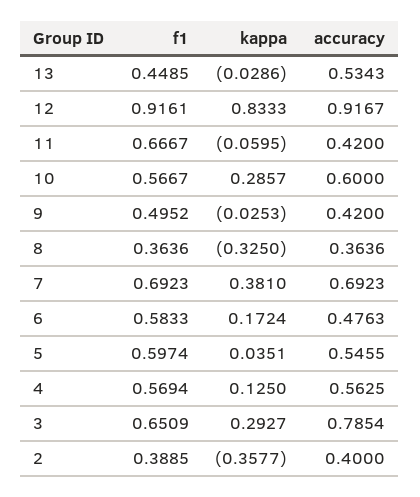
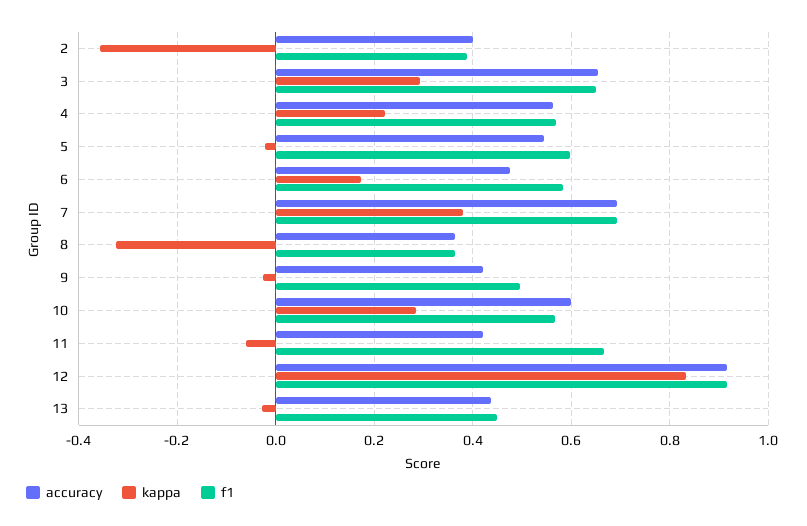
accuracy, 13: 0.5343 -> 0.44
kappa, 5: 0.0351 -> -0.02
kappa, 4: 0.125 -> 0.22
accuracy, 3: 0.7854 -> 0.66

